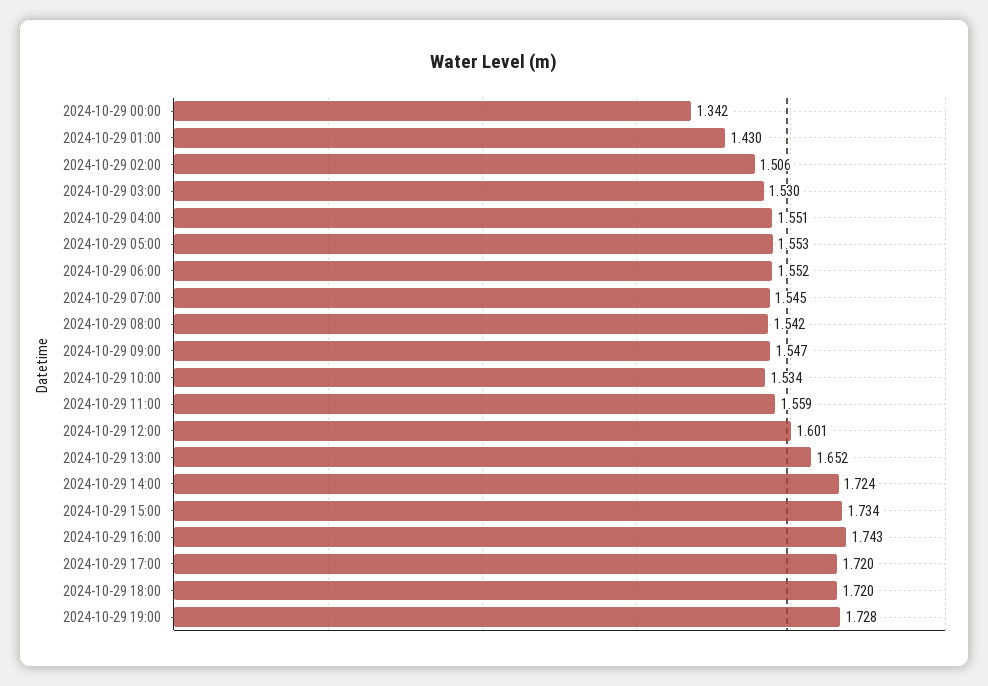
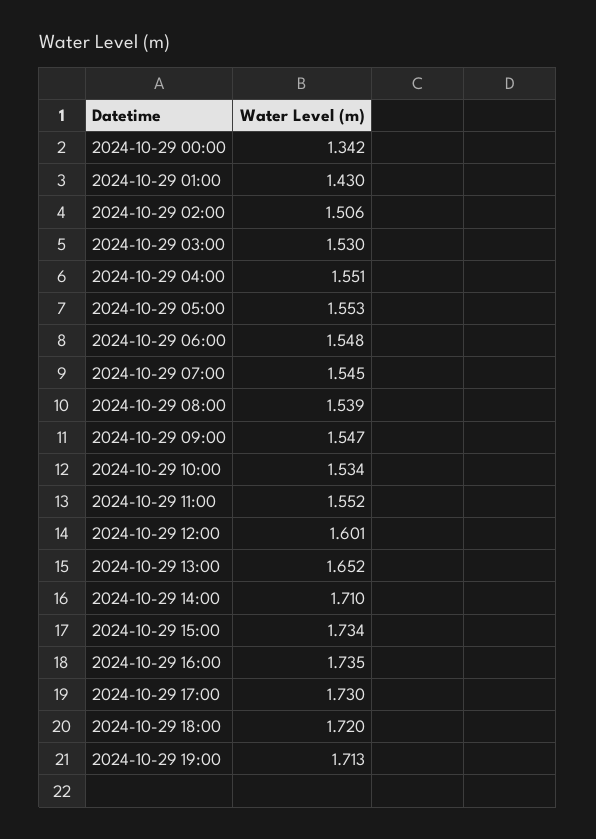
2024-10-29 06:00: 1.552 -> 1.548
2024-10-29 08:00: 1.542 -> 1.539
2024-10-29 11:00: 1.559 -> 1.552
2024-10-29 14:00: 1.724 -> 1.71
2024-10-29 16:00: 1.743 -> 1.735
2024-10-29 17:00: 1.72 -> 1.73
2024-10-29 19:00: 1.728 -> 1.713

